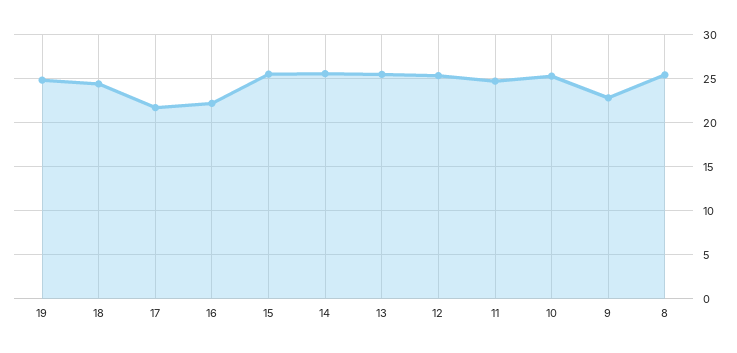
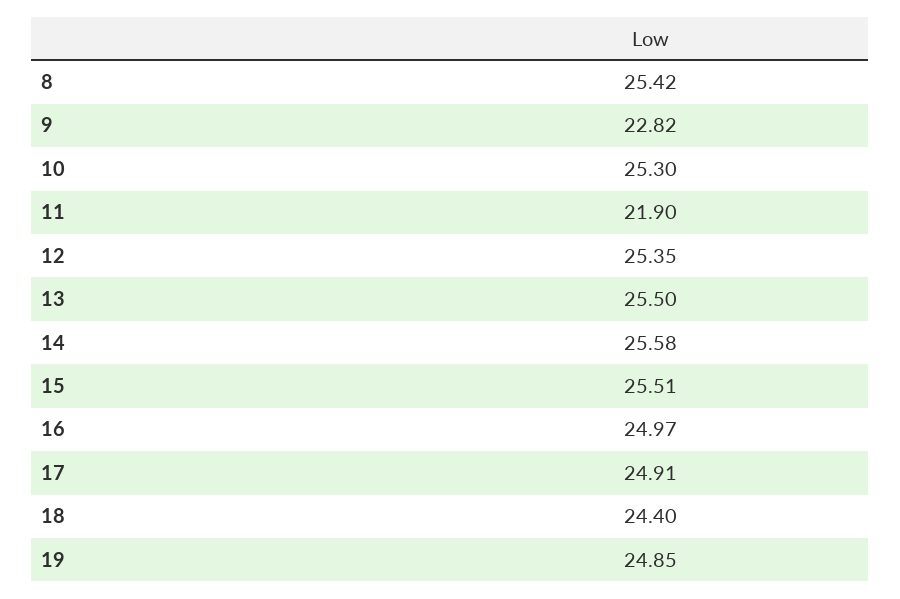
17: 22 -> 24.91
16: 22 -> 24.97
11: 25 -> 21.9

